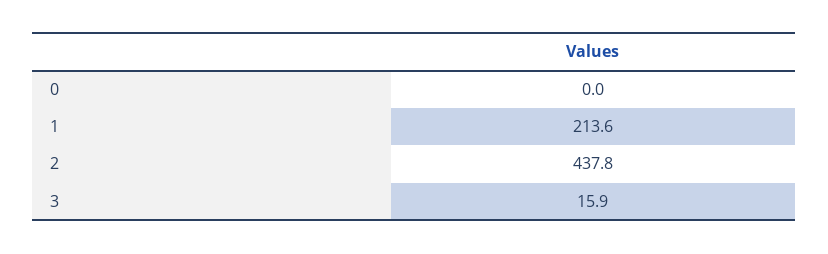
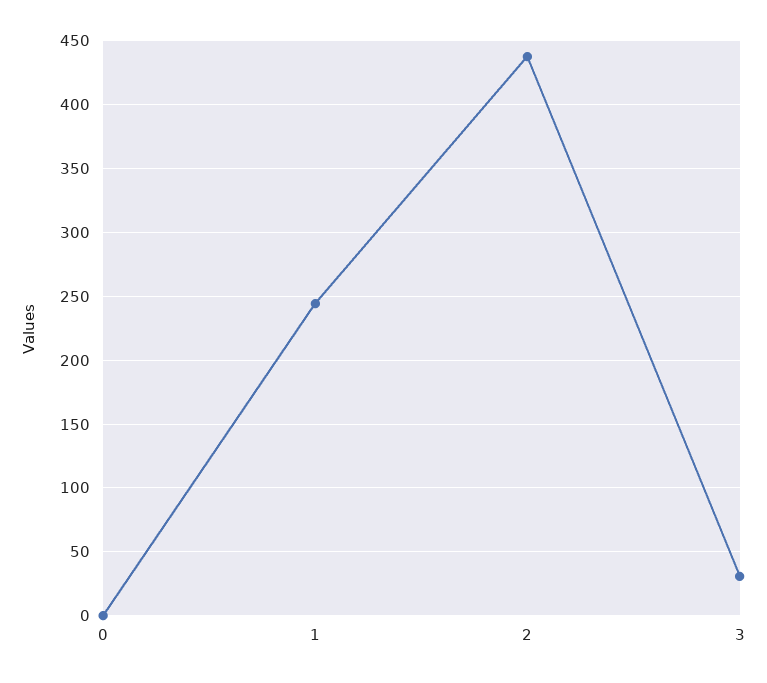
1: 213.6 -> 245
3: 15.9 -> 30

